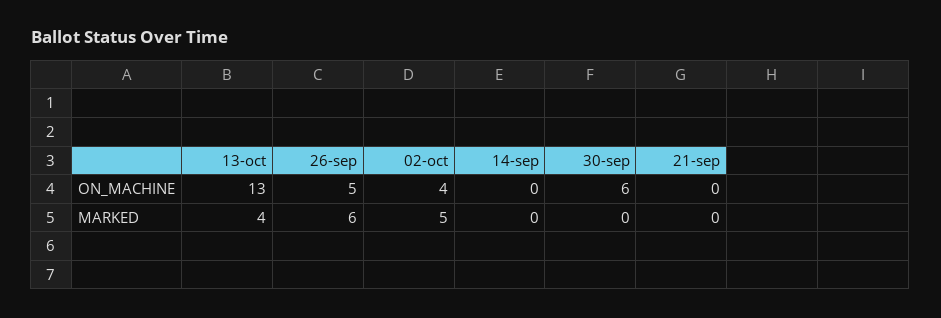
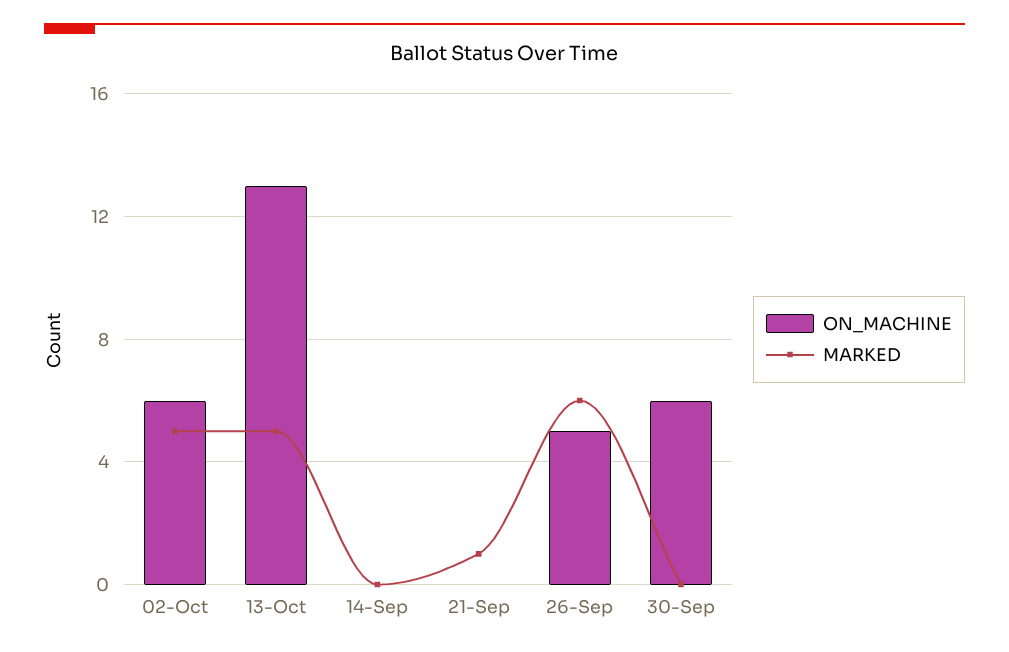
ON_MACHINE, 02-oct: 4 -> 6
MARKED, 13-oct: 4 -> 5
MARKED, 21-sep: 0 -> 1

